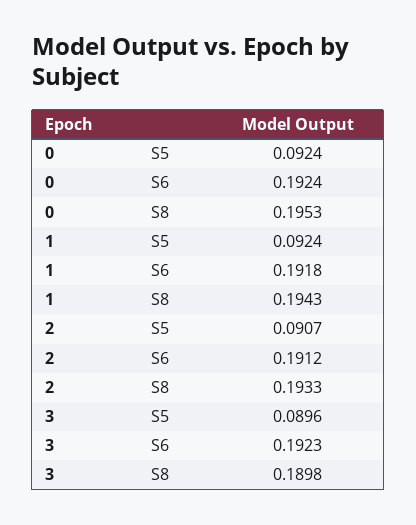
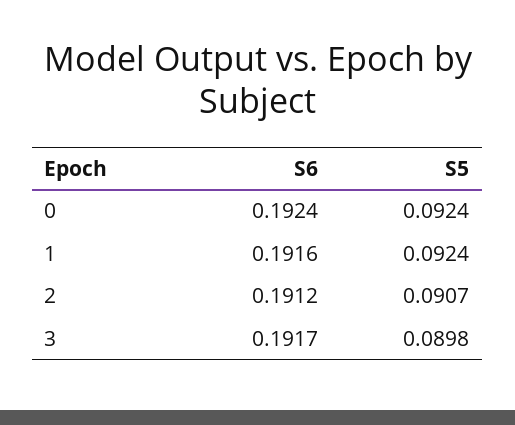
0, S8: 0.1953 -> none
1, S6: 0.1918 -> 0.1916
1, S8: 0.1943 -> none
2, S8: 0.1933 -> none
3, S5: 0.0896 -> 0.0898
3, S6: 0.1923 -> 0.1917
3, S8: 0.1898 -> none

